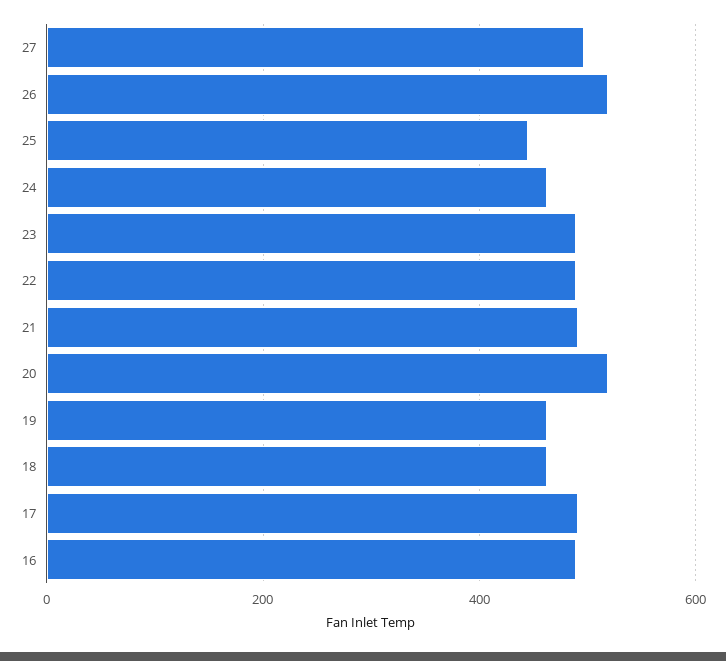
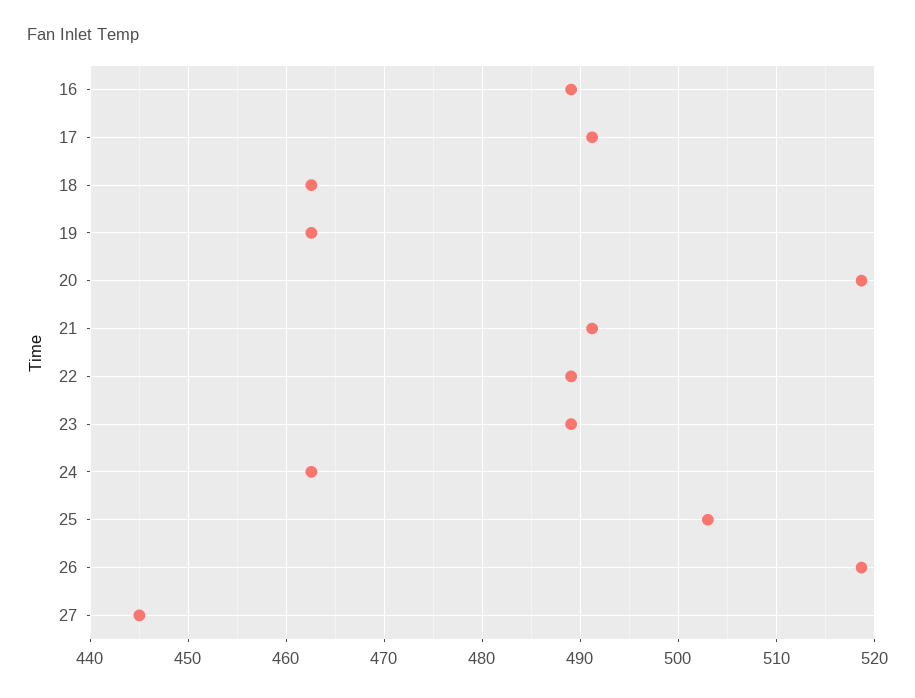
27: 500 -> 445
25: 440 -> 503

